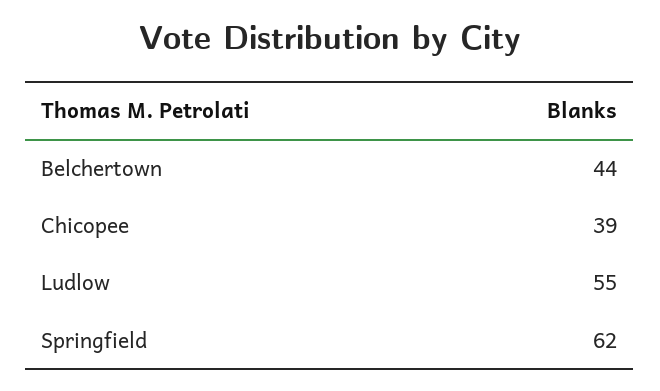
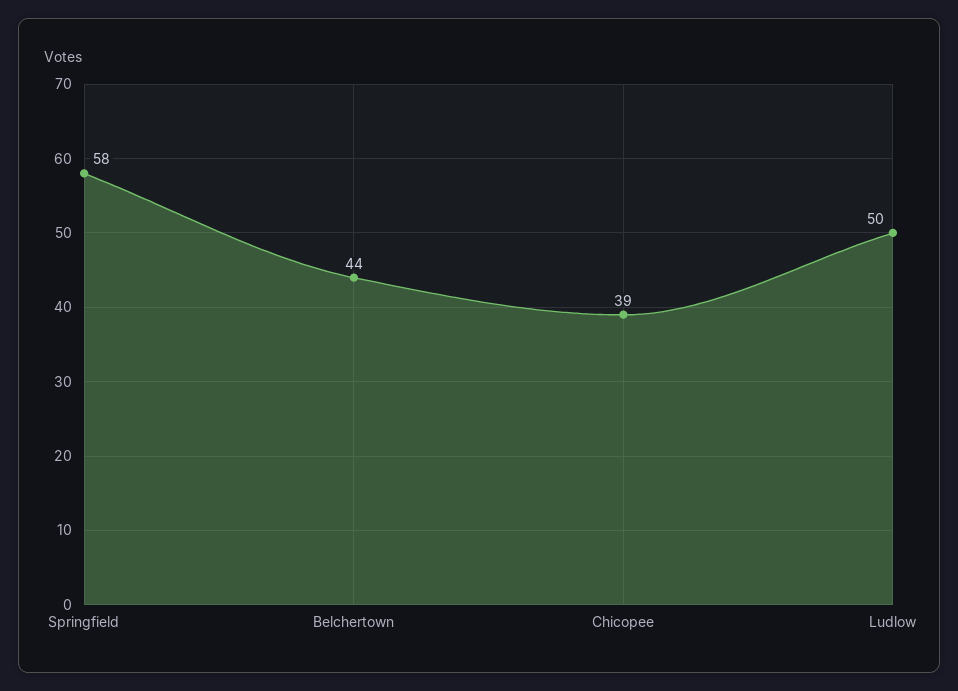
Ludlow: 55 -> 50
Springfield: 62 -> 58

